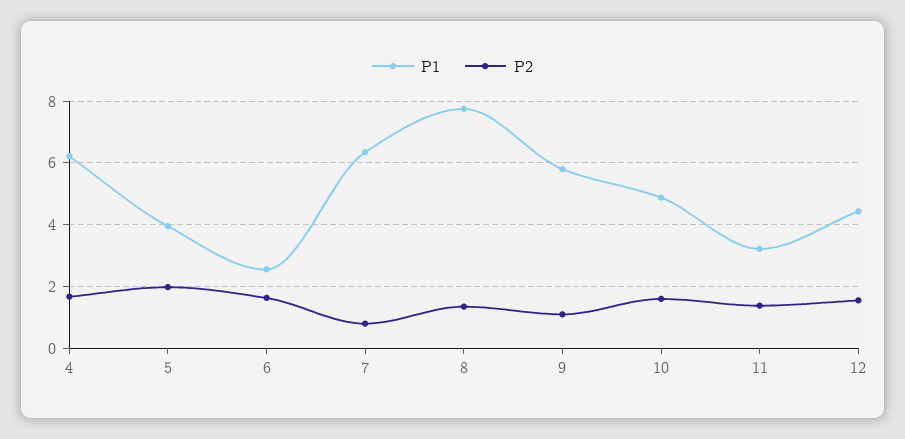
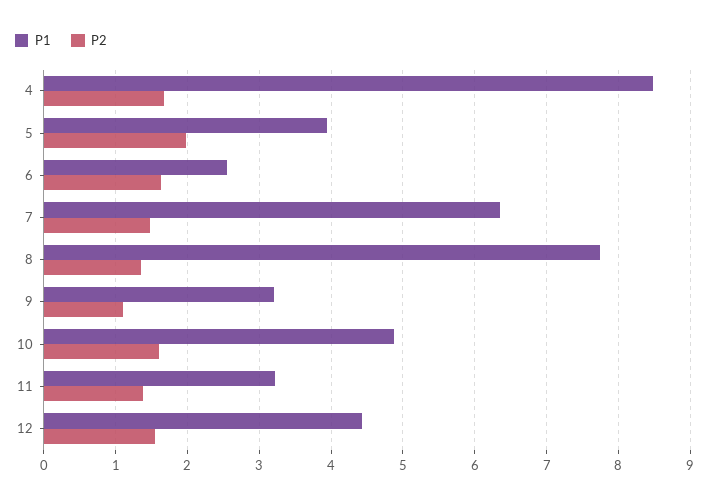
P1, 4: 6.2 -> 8.5
P2, 7: 0.8 -> 1.5
P1, 9: 5.8 -> 3.2

